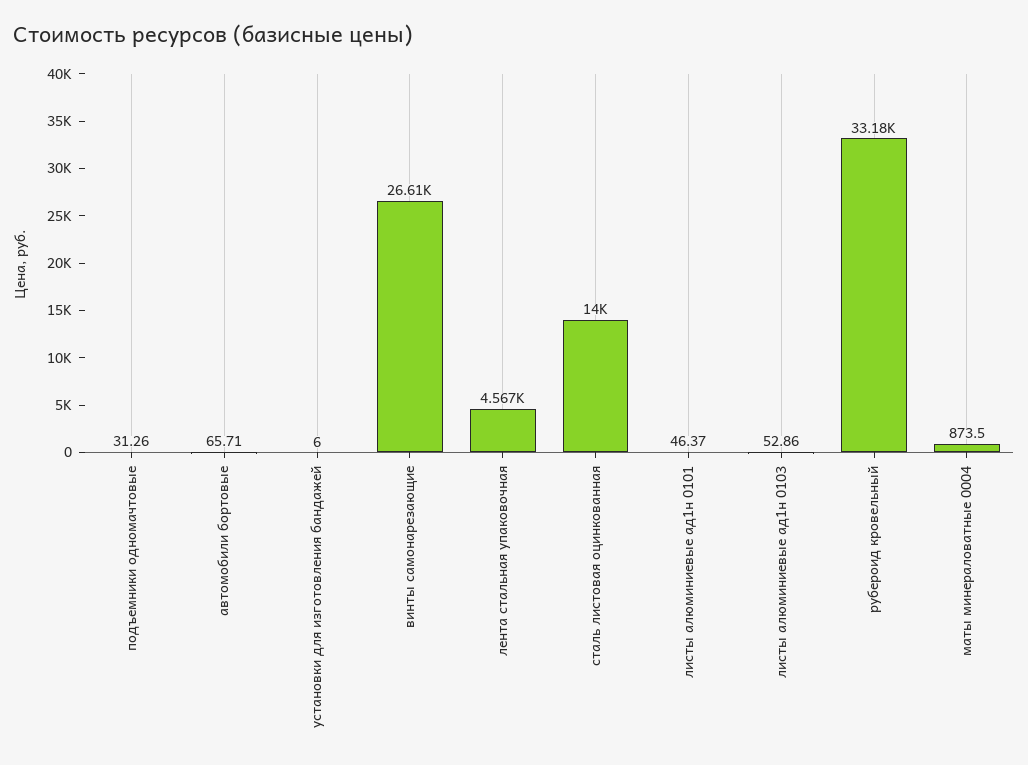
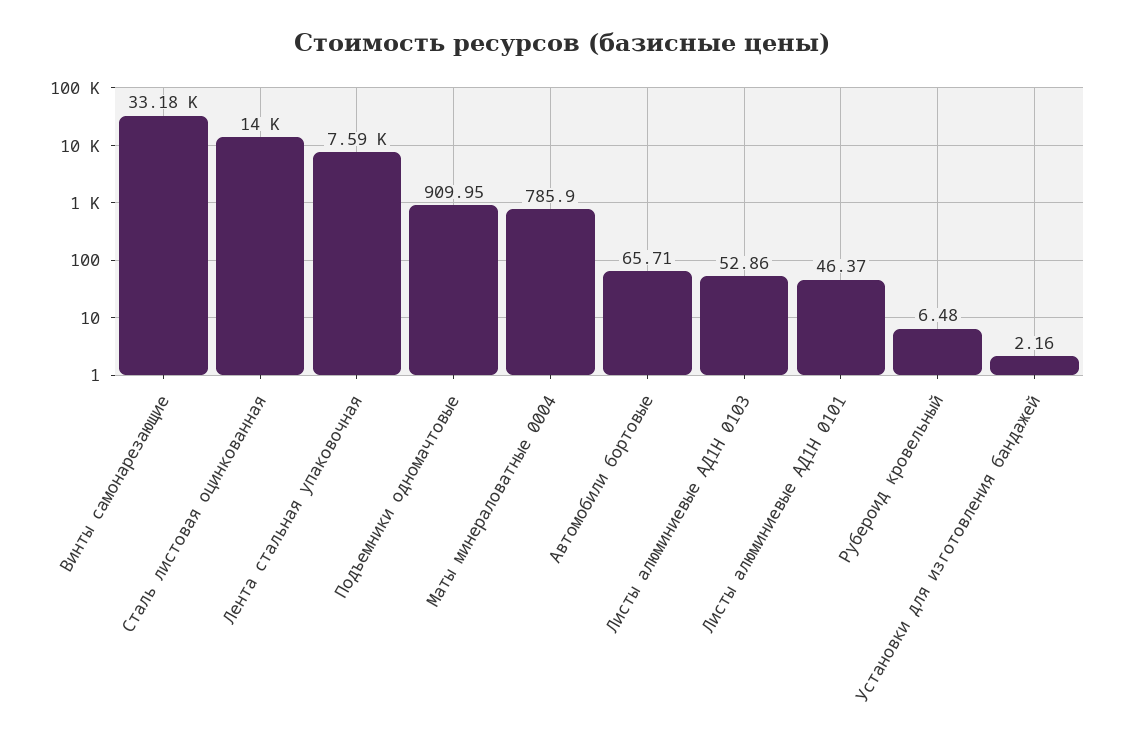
подъемники одномачтовые: 31.26 -> 909.95
установки для изготовления бандажей: 6 -> 2.16
винты самонарезающие: 26610 -> 33180
лента стальная упаковочная: 4567 -> 7590
рубероид кровельный: 33180 -> 6.48
маты минераловатные 0004: 873.5 -> 785.9

